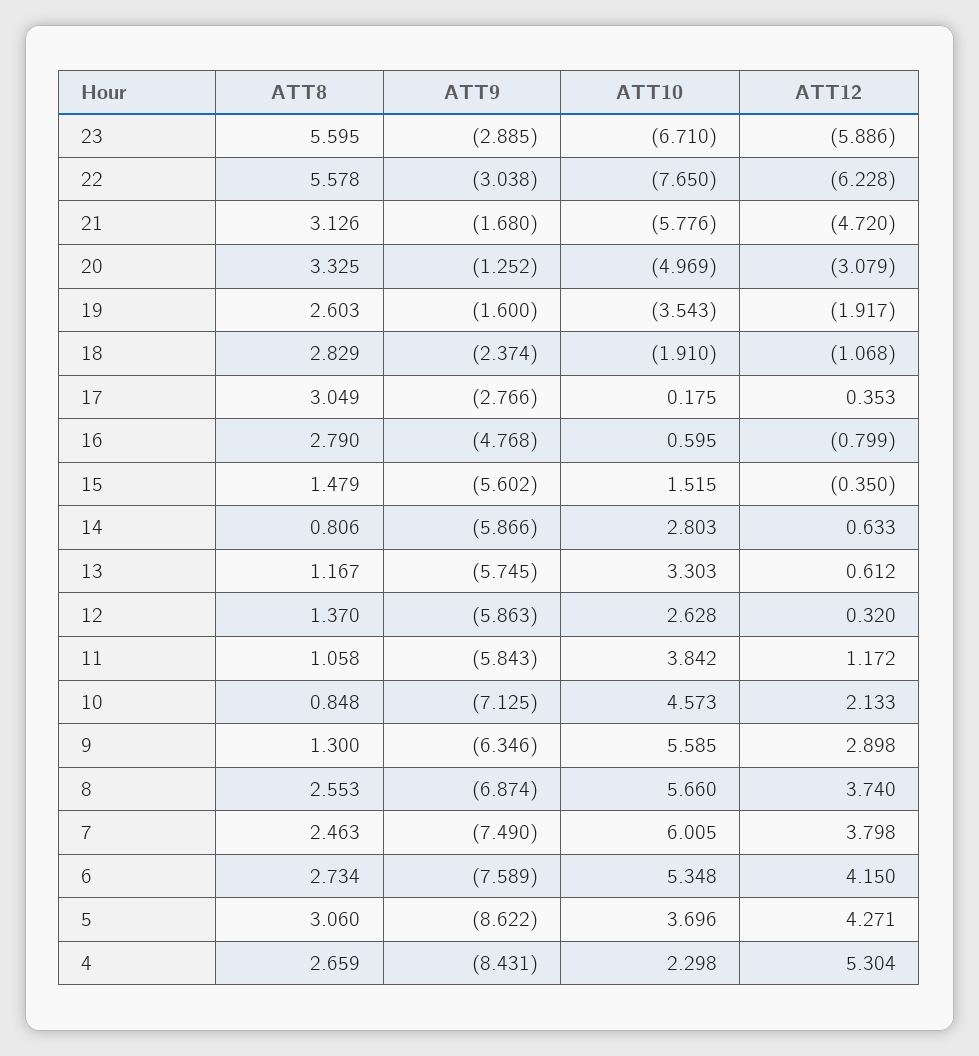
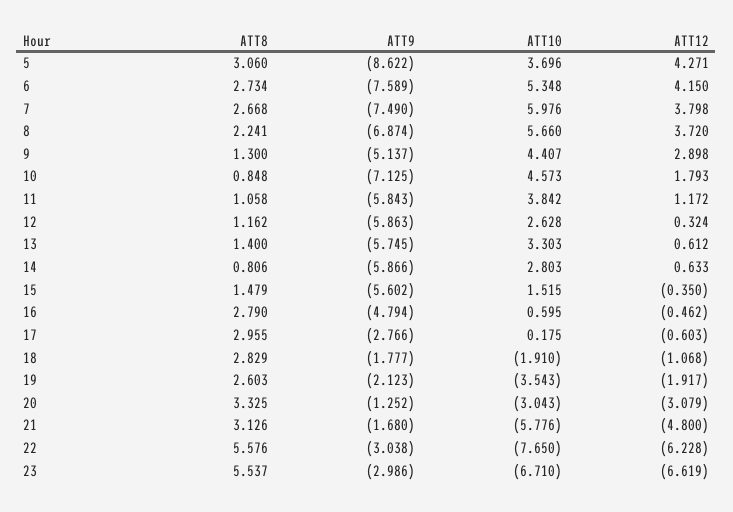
ATT8, 23: 5.595 -> 5.537
ATT9, 23: -2.885 -> -2.986
ATT12, 23: -5.886 -> -6.619
ATT8, 22: 5.578 -> 5.576
ATT12, 21: -4.72 -> -4.8
ATT10, 20: -4.969 -> -3.043
ATT9, 19: -1.6 -> -2.123
ATT9, 18: -2.374 -> -1.777
ATT8, 17: 3.049 -> 2.955
ATT12, 17: 0.353 -> -0.603
ATT9, 16: -4.768 -> -4.794
ATT12, 16: -0.799 -> -0.462
ATT8, 13: 1.167 -> 1.4
ATT8, 12: 1.37 -> 1.162
ATT12, 12: 0.32 -> 0.324
ATT12, 10: 2.133 -> 1.793
ATT9, 9: -6.346 -> -5.137
ATT10, 9: 5.585 -> 4.407
ATT8, 8: 2.553 -> 2.241
ATT12, 8: 3.74 -> 3.72
ATT8, 7: 2.463 -> 2.668
ATT10, 7: 6.005 -> 5.976
ATT8, 4: 2.659 -> none
ATT9, 4: -8.431 -> none
ATT10, 4: 2.298 -> none
ATT12, 4: 5.304 -> none

